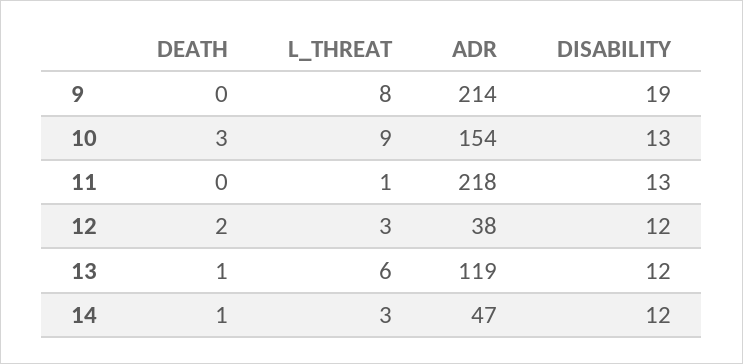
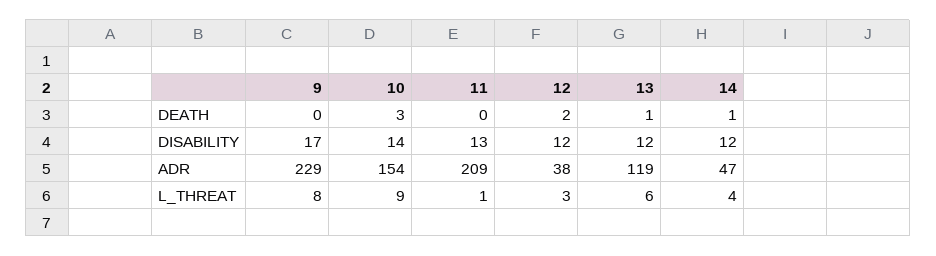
ADR, 9: 214 -> 229
DISABILITY, 9: 19 -> 17
DISABILITY, 10: 13 -> 14
ADR, 11: 218 -> 209
L_THREAT, 14: 3 -> 4

